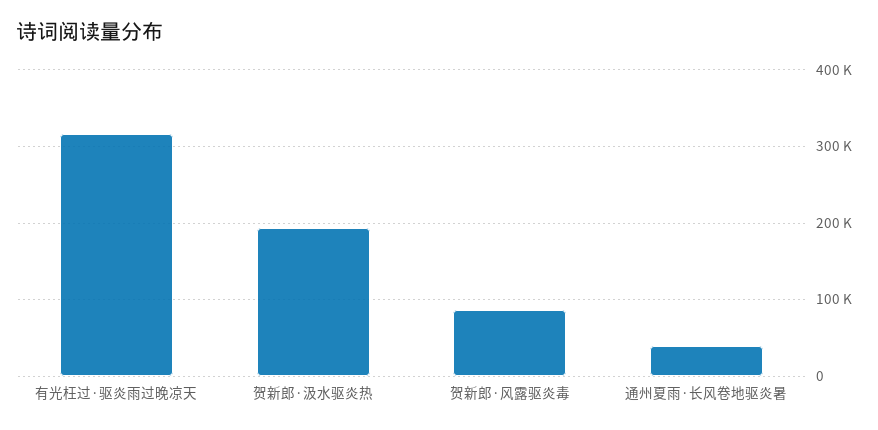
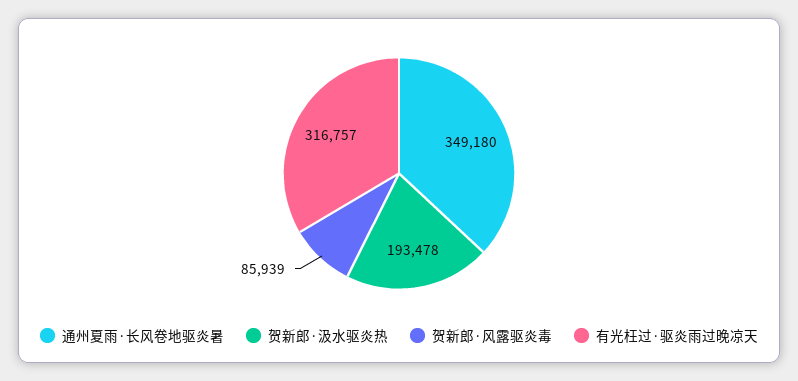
通州夏雨·长风卷地驱炎暑: 40000 -> 349180

